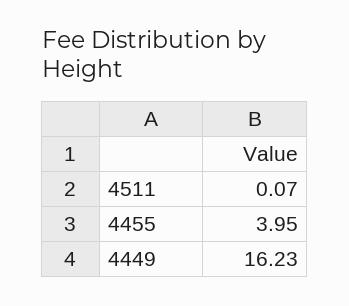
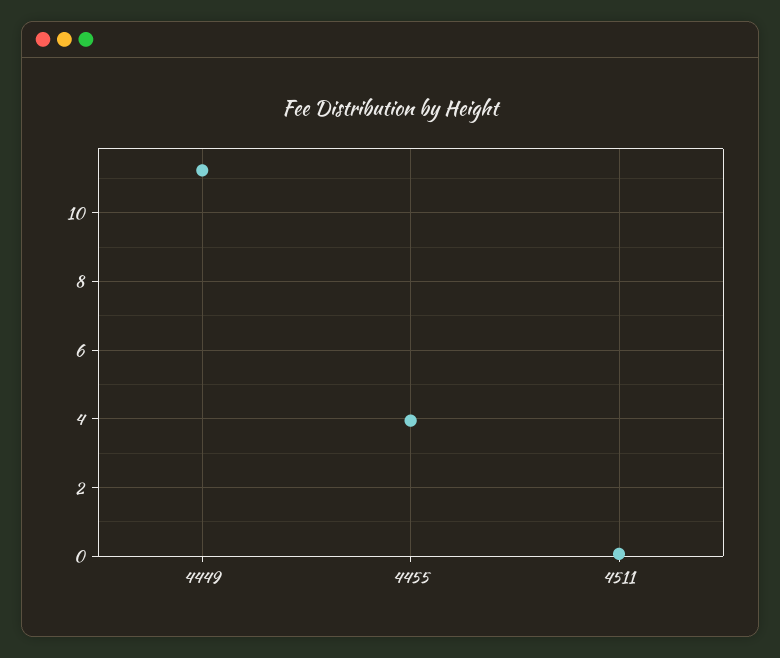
4449: 16.23 -> 11.2

